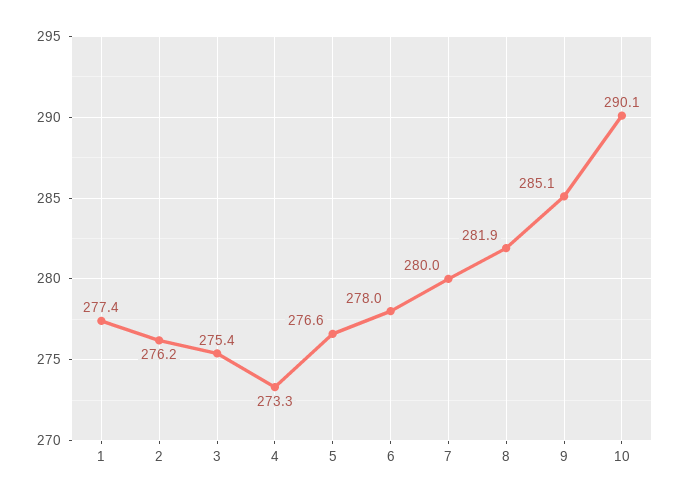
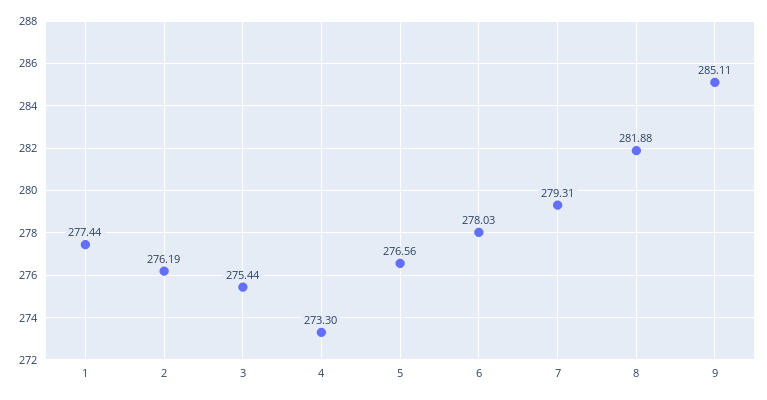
7: 280 -> 279.31
10: 290.1 -> none

